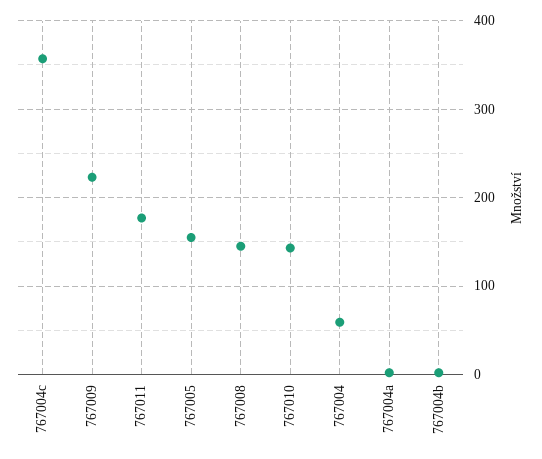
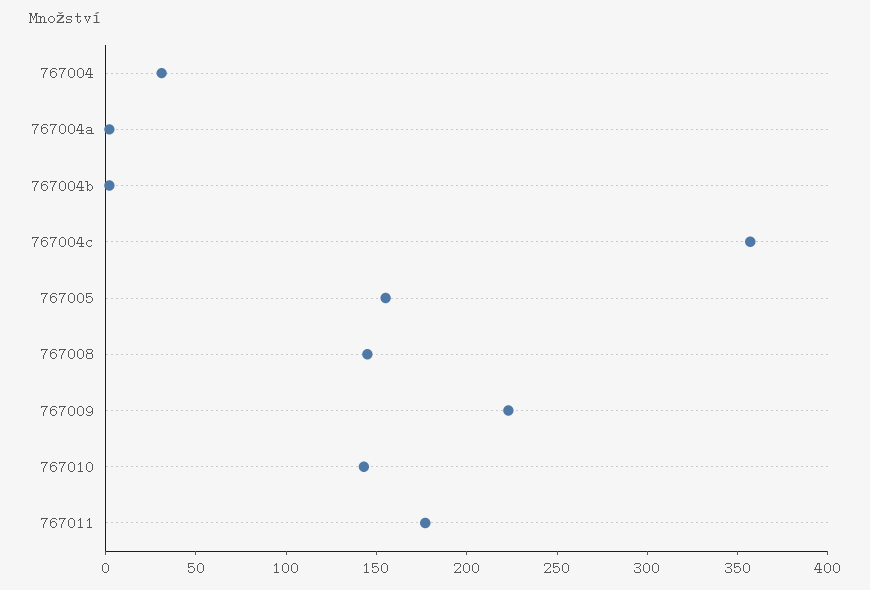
767004: 60 -> 30

